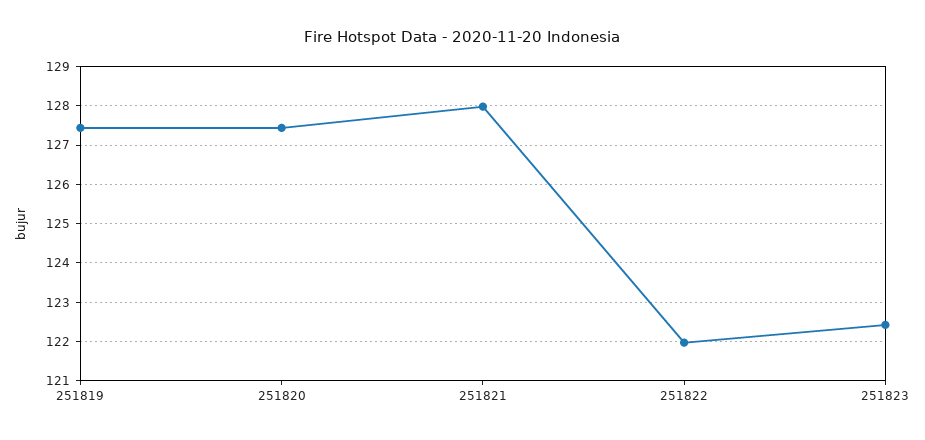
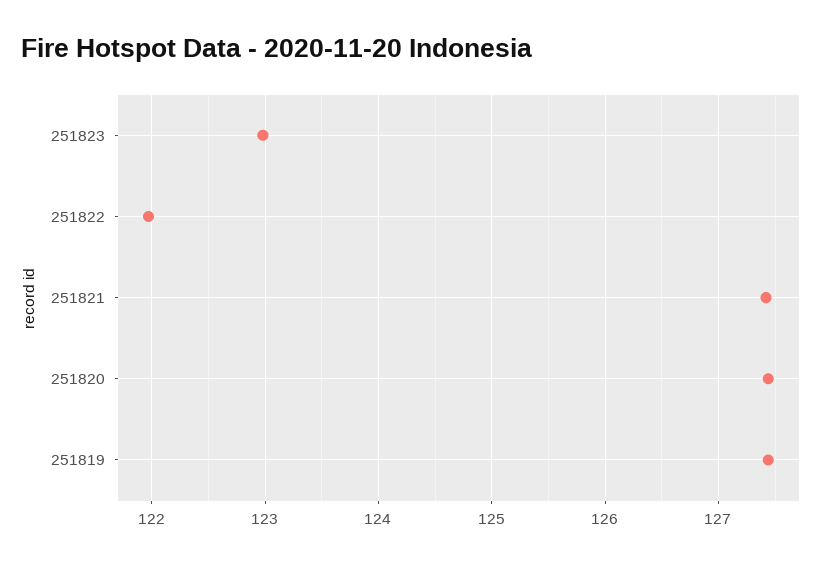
251821: 128 -> 127.4
251823: 122.4 -> 123

